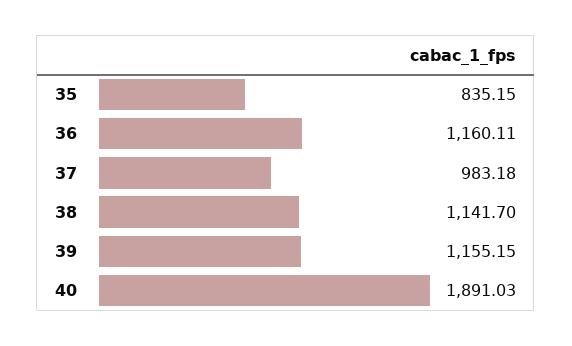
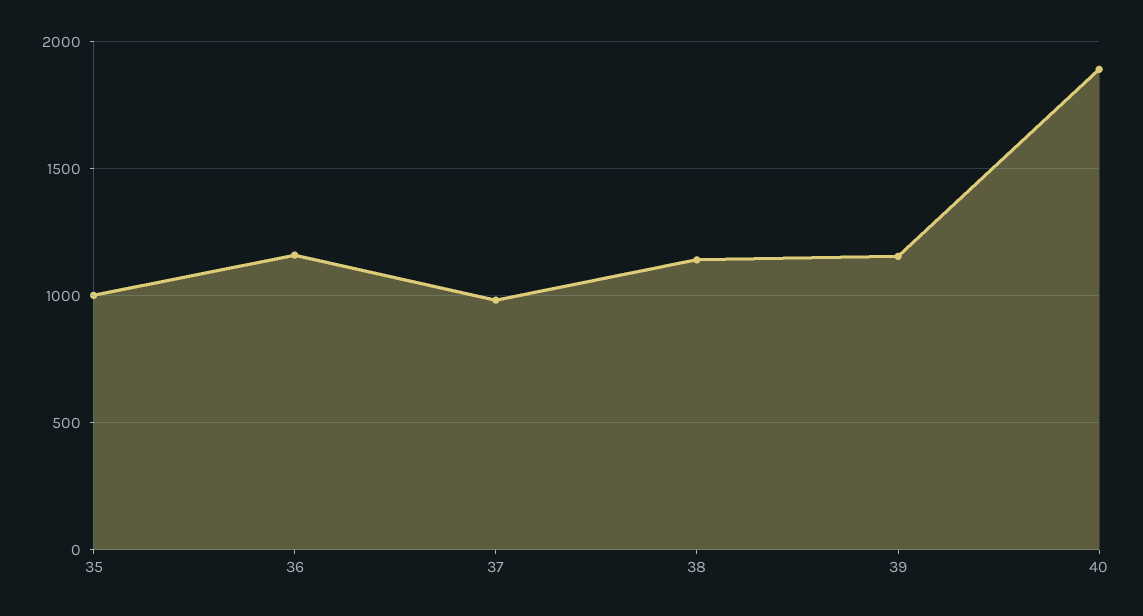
35: 835.15 -> 1000

